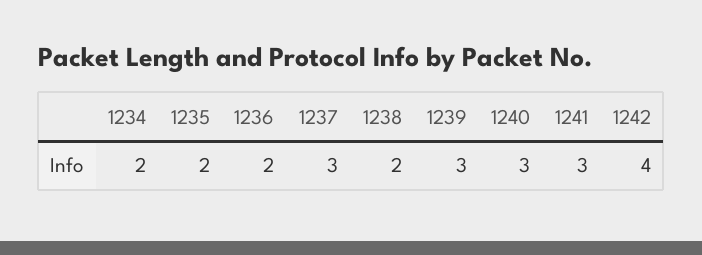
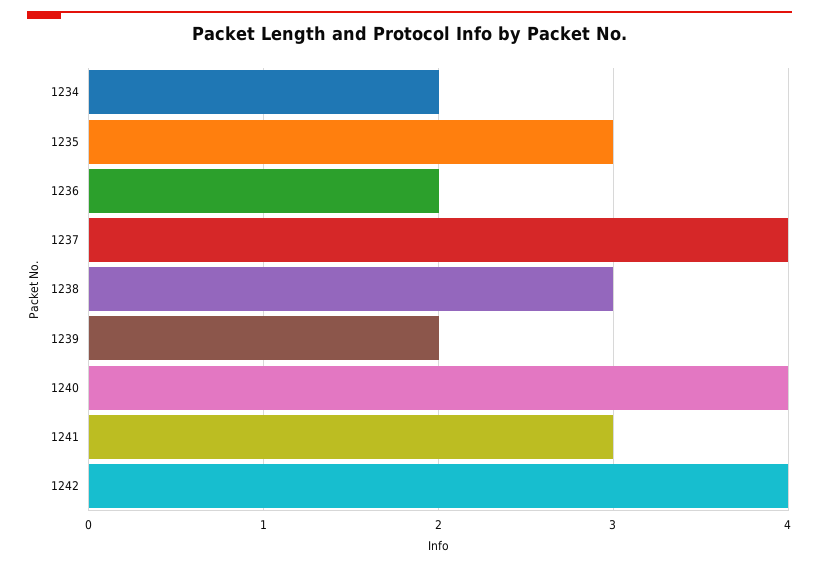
1235: 2 -> 3
1237: 3 -> 4
1238: 2 -> 3
1239: 3 -> 2
1240: 3 -> 4

